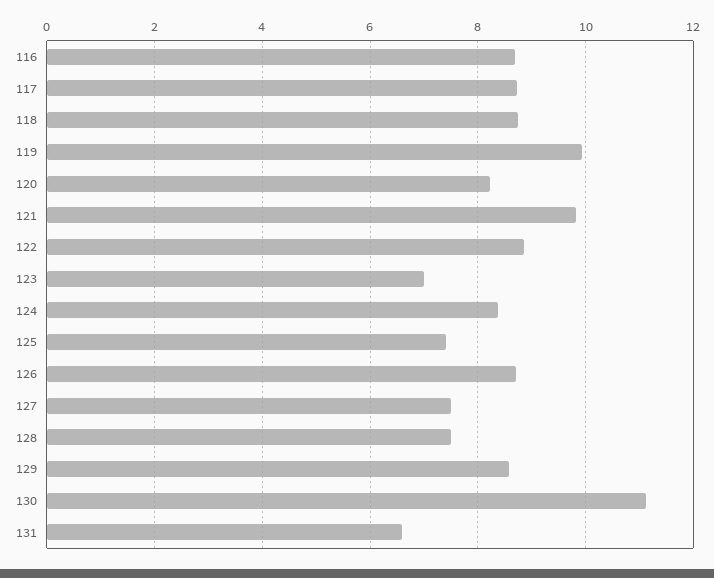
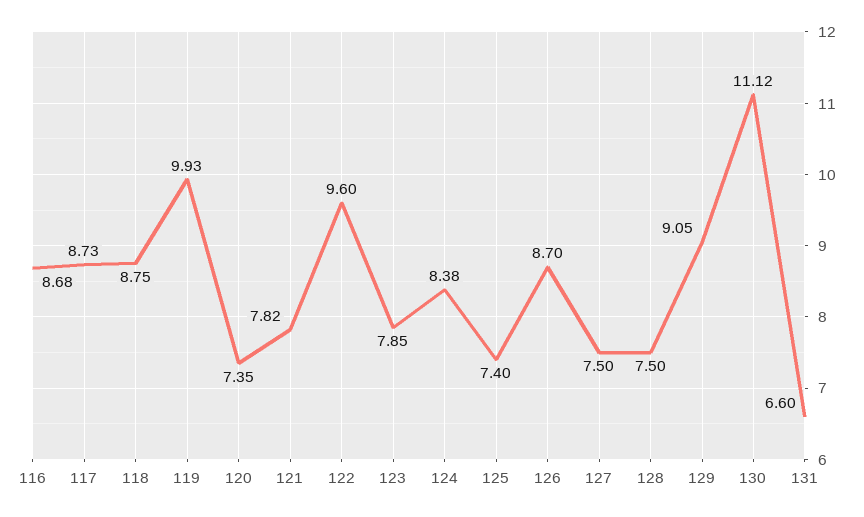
120: 8.2 -> 7.35
121: 9.8 -> 7.82
122: 8.8 -> 9.6
123: 7 -> 7.85
129: 8.6 -> 9.05

